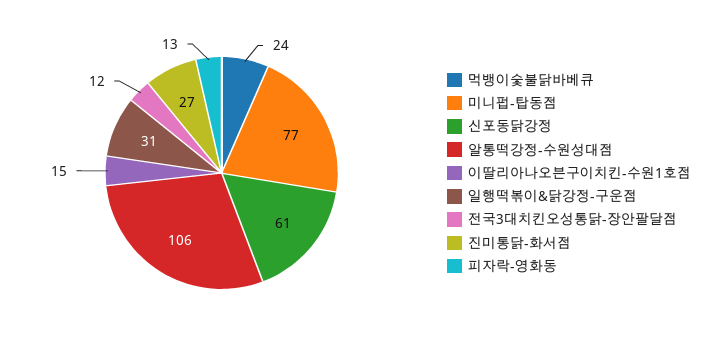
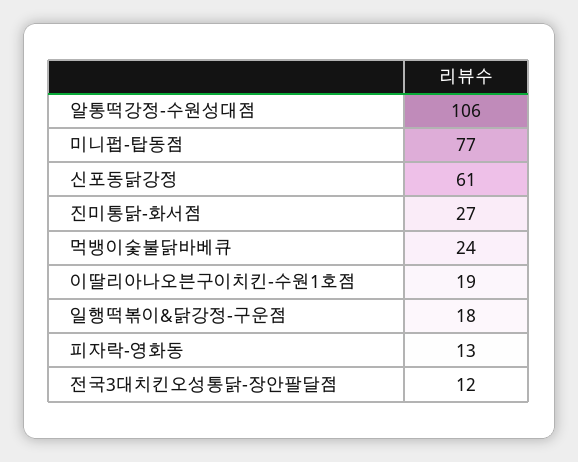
이딸리아나오븐구이치킨-수원1호점: 15 -> 19
일행떡볶이&닭강정-구운점: 31 -> 18

